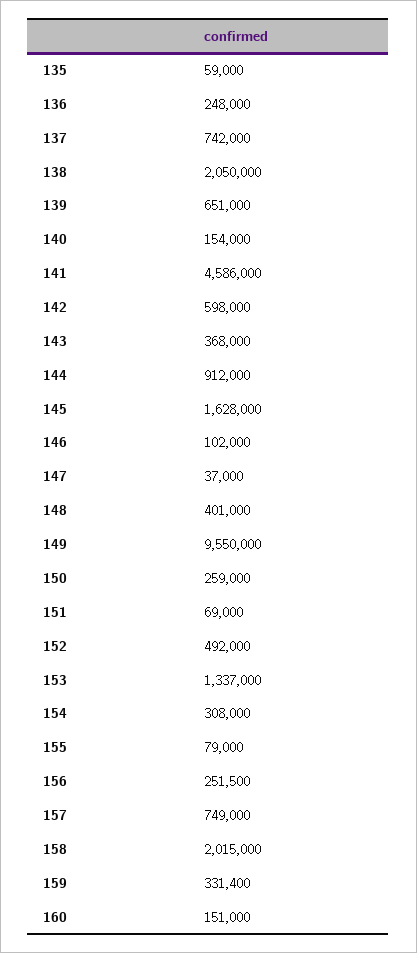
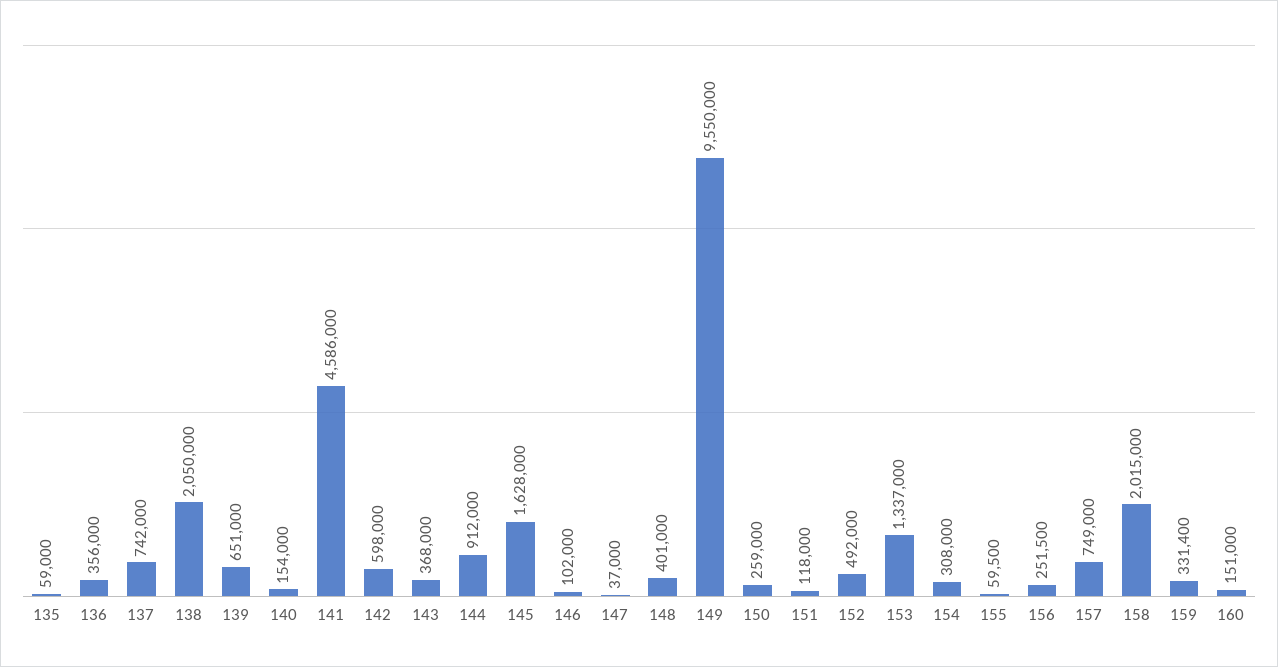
136: 248000 -> 356000
151: 69000 -> 118000
155: 79000 -> 59500

